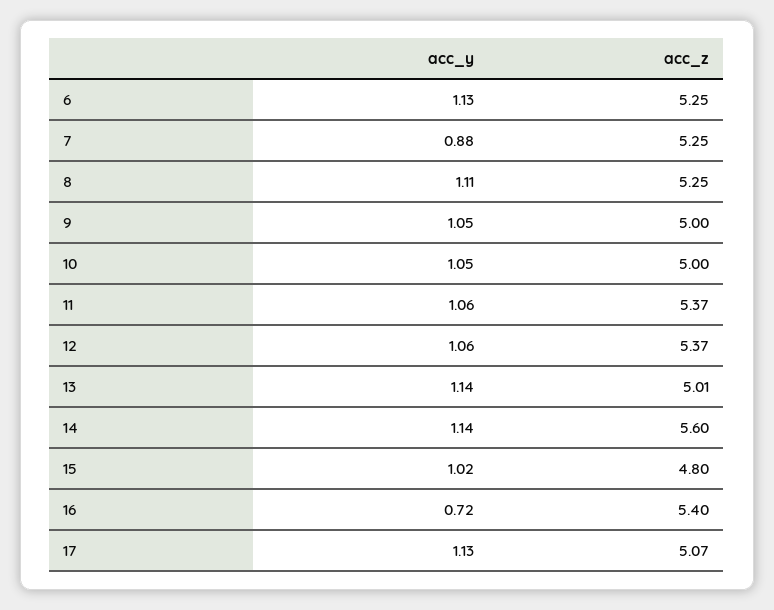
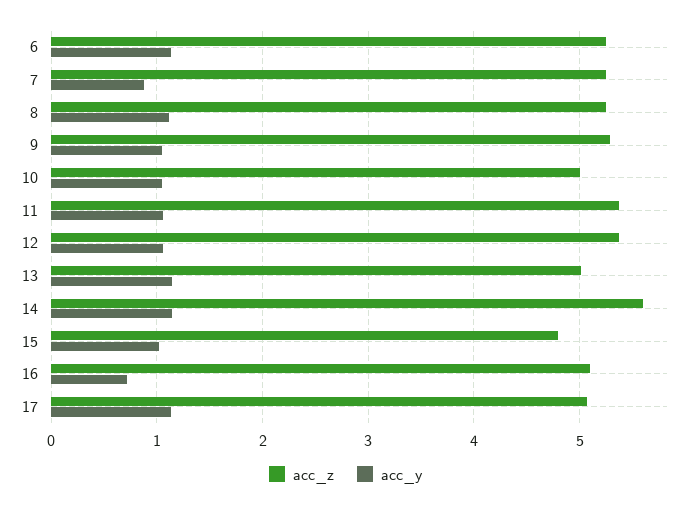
acc_z, 9: 5 -> 5.3
acc_z, 16: 5.4 -> 5.1

